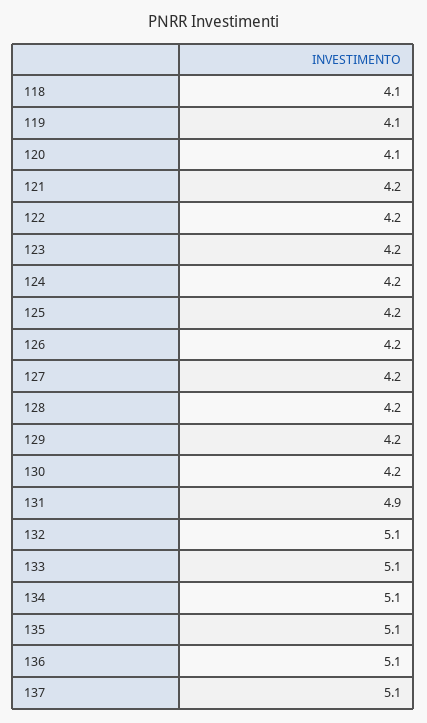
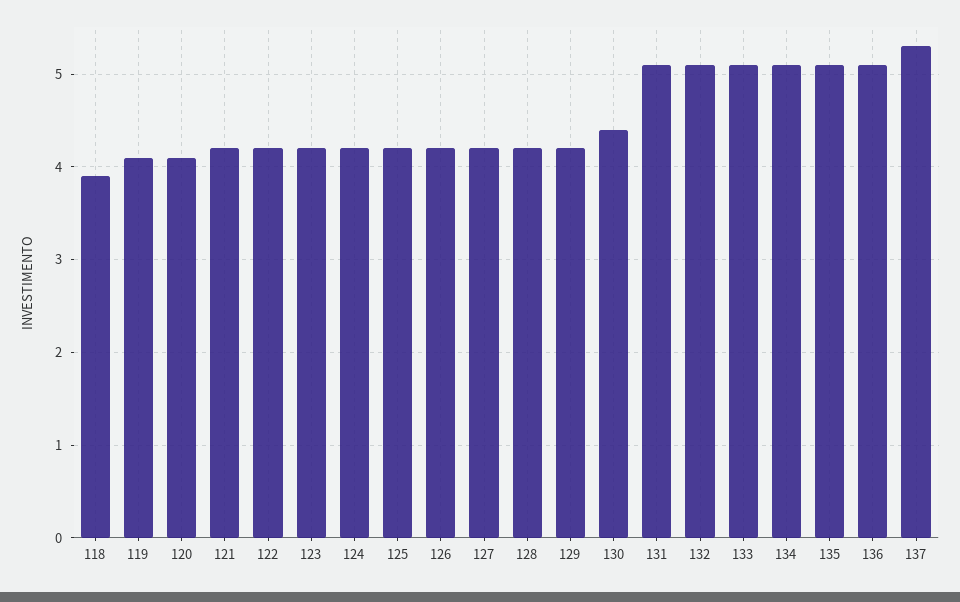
118: 4.1 -> 3.9
130: 4.2 -> 4.4
131: 4.9 -> 5.1
137: 5.1 -> 5.3

